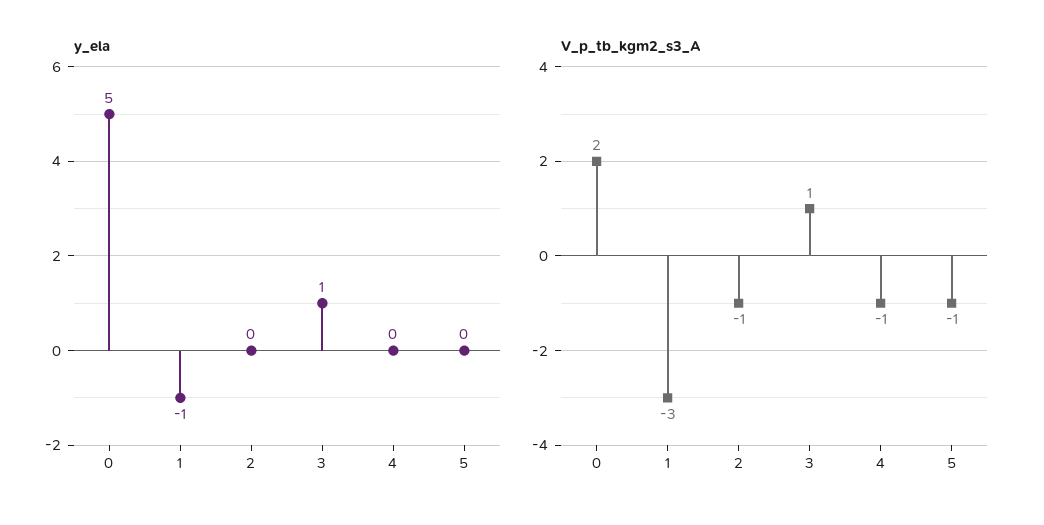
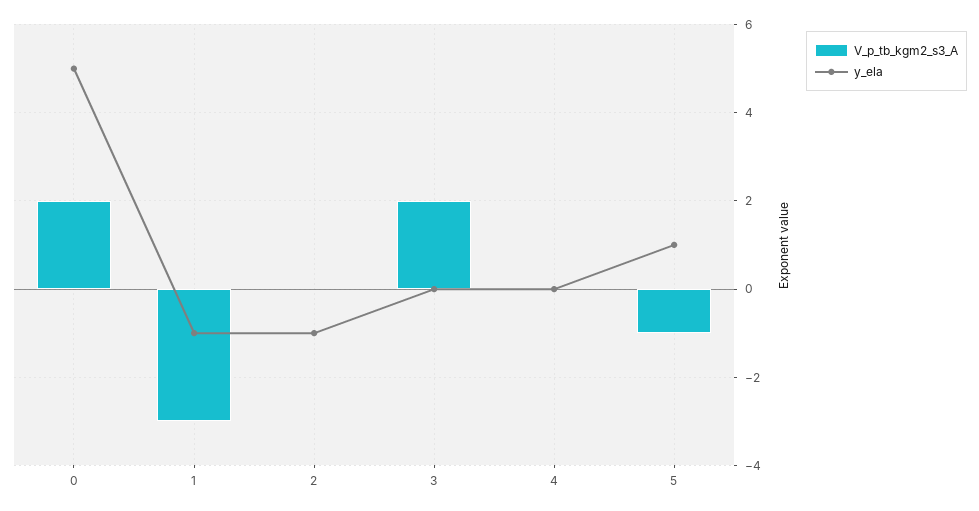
y_ela, 2: 0 -> -1
y_ela, 3: 1 -> 0
y_ela, 5: 0 -> 1
V_p_tb_kgm2_s3_A, 2: -1 -> 0
V_p_tb_kgm2_s3_A, 3: 1 -> 2
V_p_tb_kgm2_s3_A, 4: -1 -> 0

